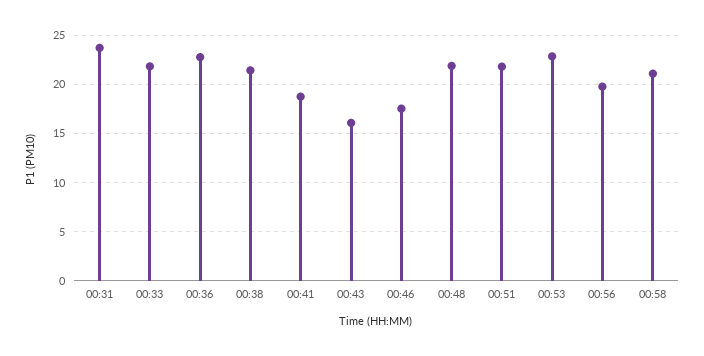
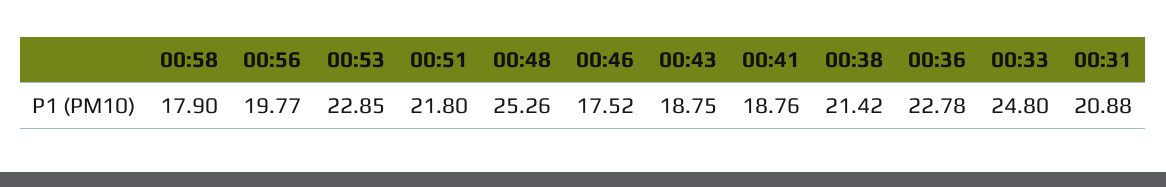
00:31: 24 -> 20.88
00:33: 22 -> 24.8
00:43: 16 -> 18.75
00:48: 22 -> 25.26
00:58: 21 -> 17.9

